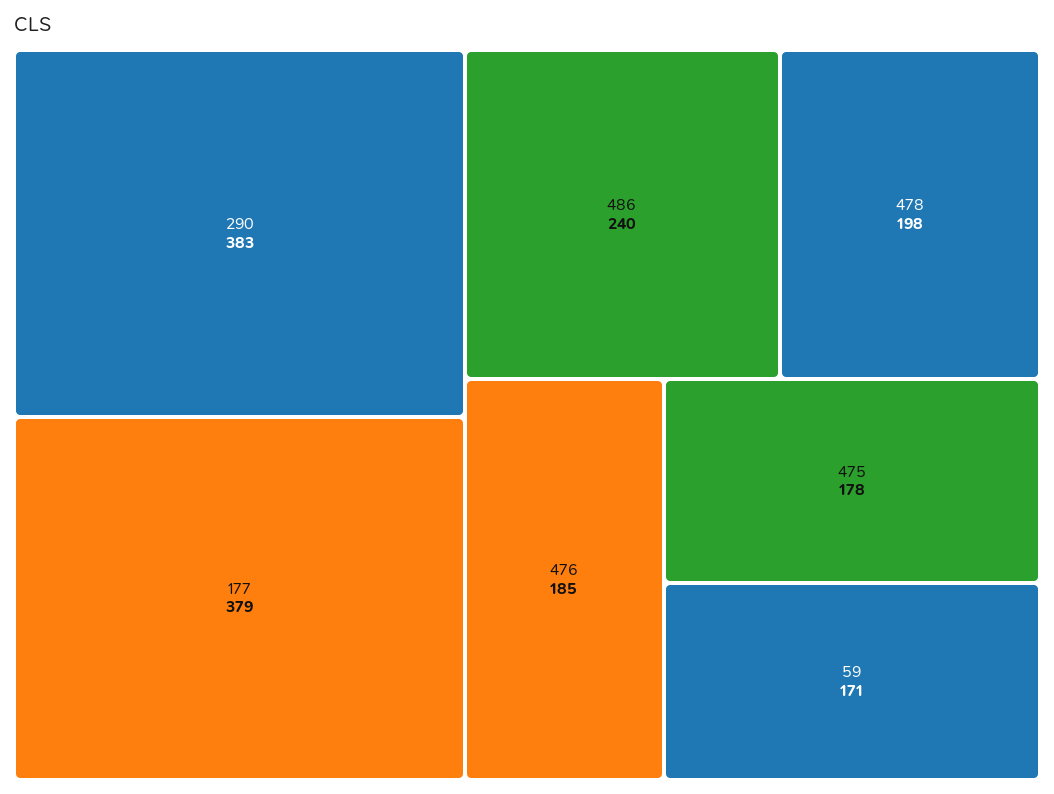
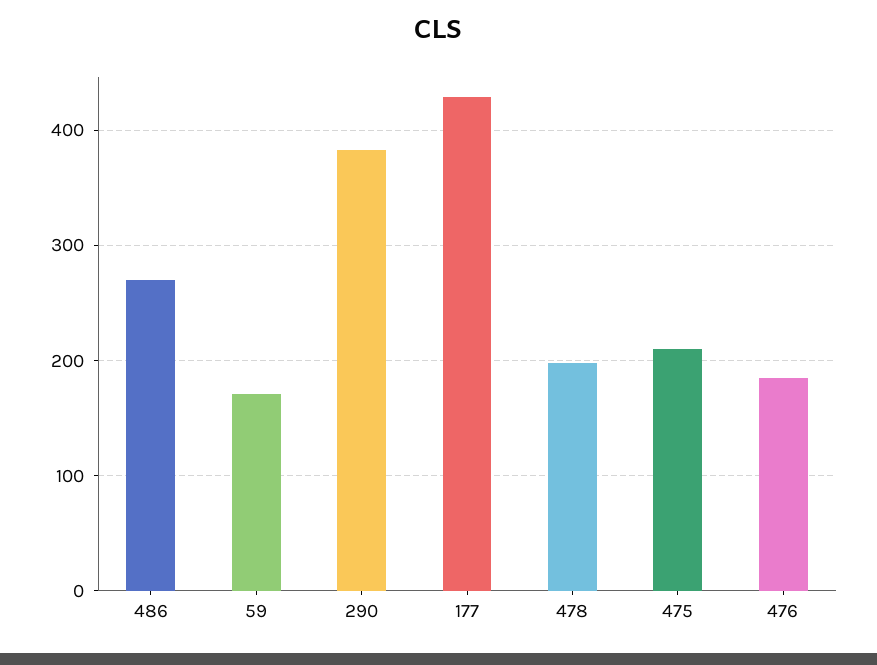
177: 379 -> 430
486: 240 -> 270
475: 178 -> 210

